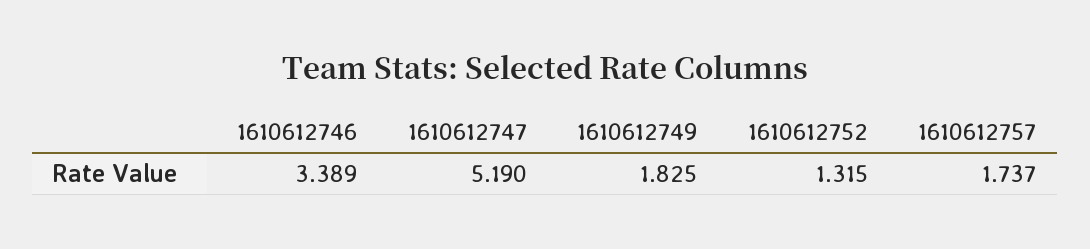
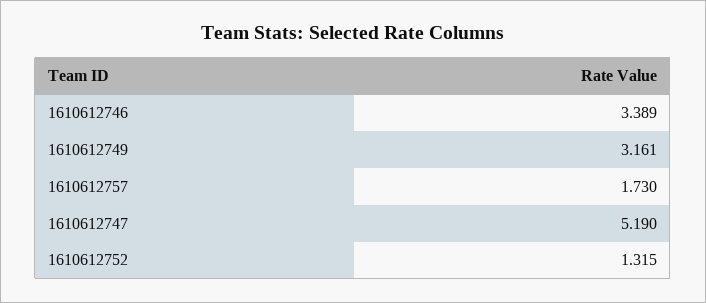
1610612749: 1.825 -> 3.161
1610612757: 1.737 -> 1.73

